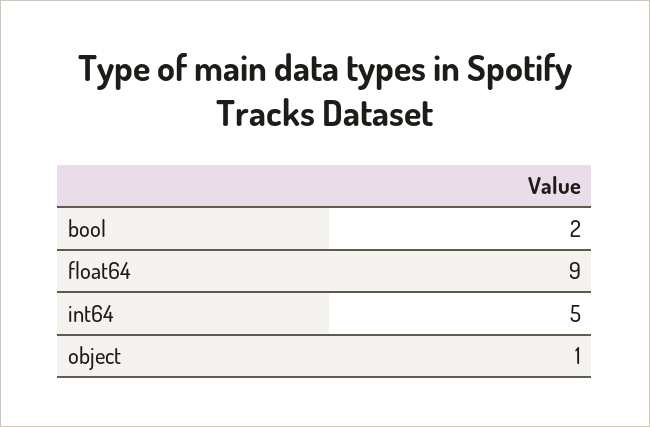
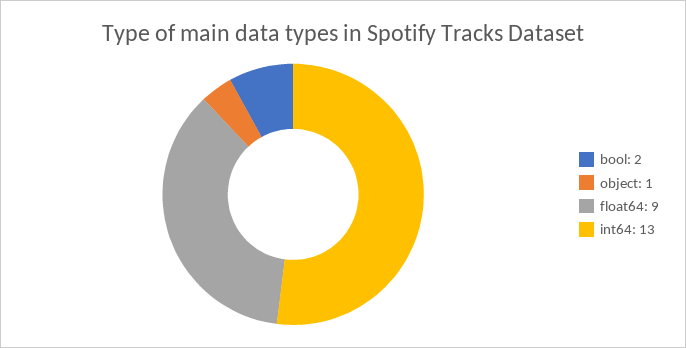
int64: 5 -> 13

